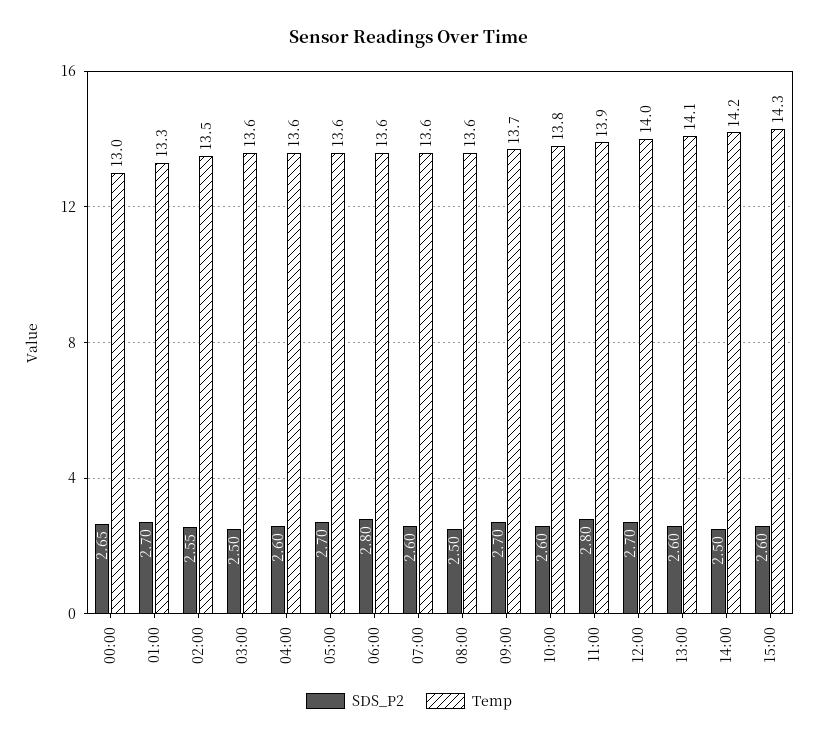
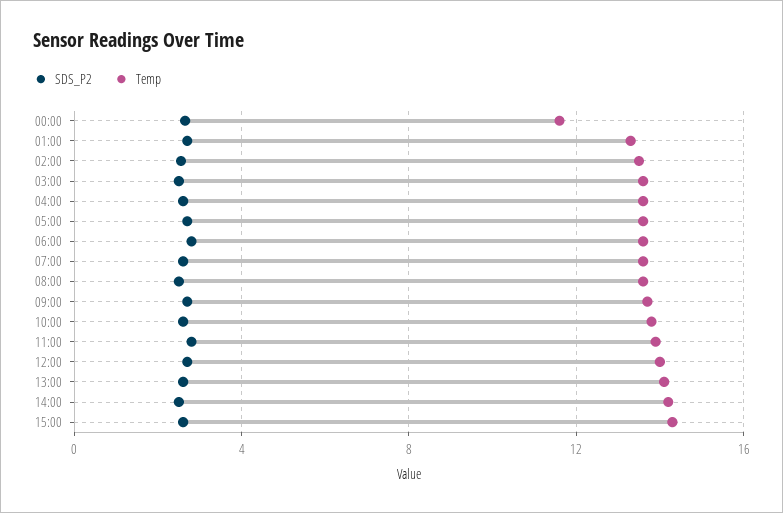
Temp, 00:00: 13 -> 11.5

